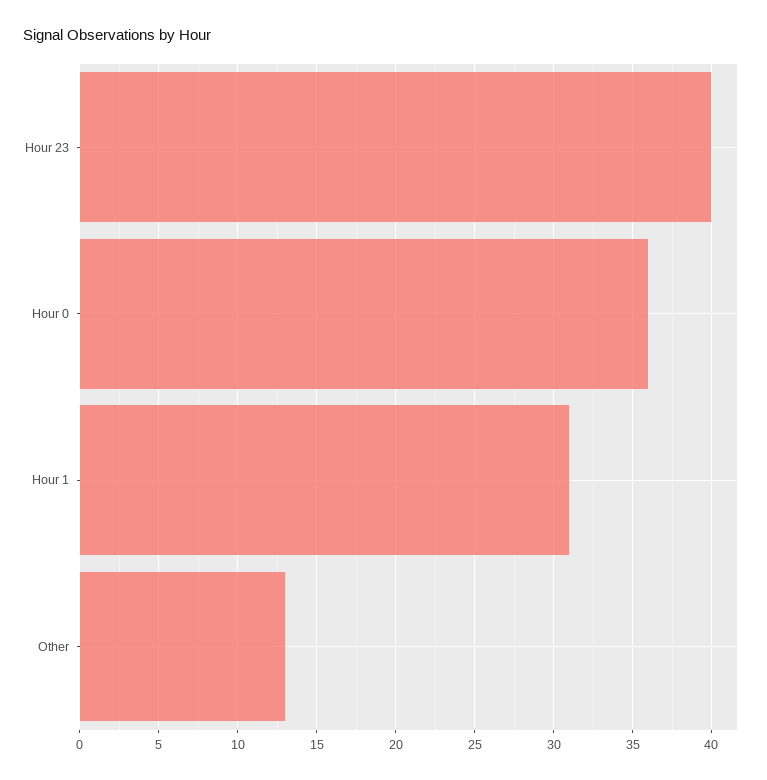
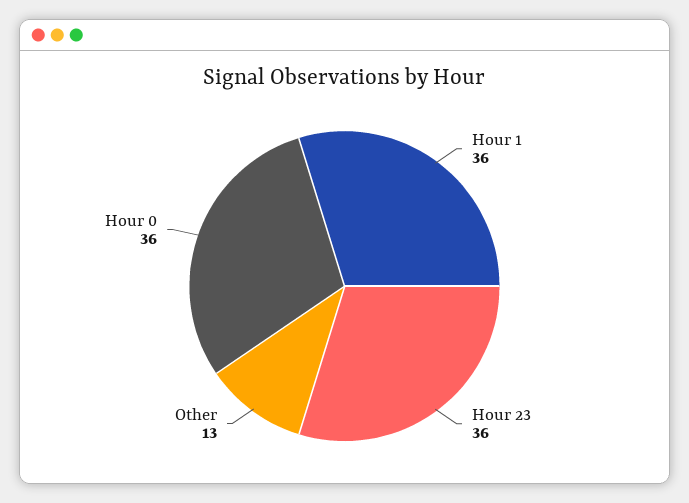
Hour 23: 40 -> 36
Hour 1: 31 -> 36

